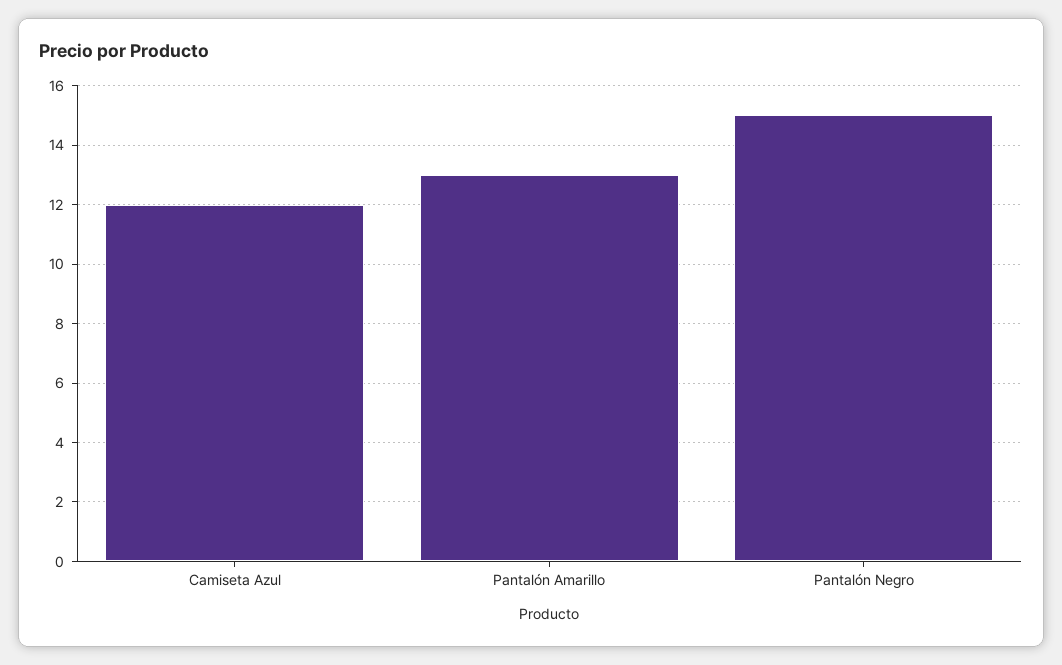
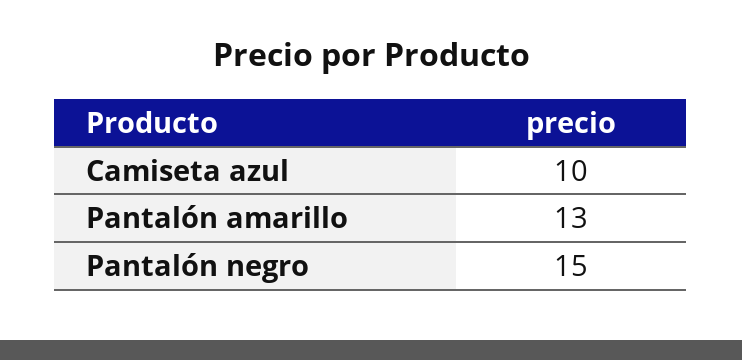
Camiseta Azul: 12 -> 10

